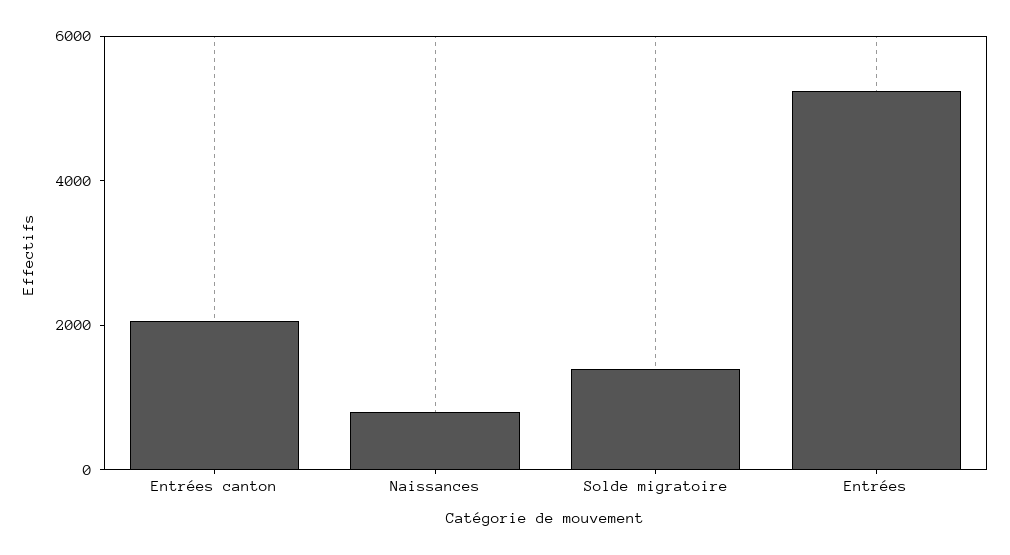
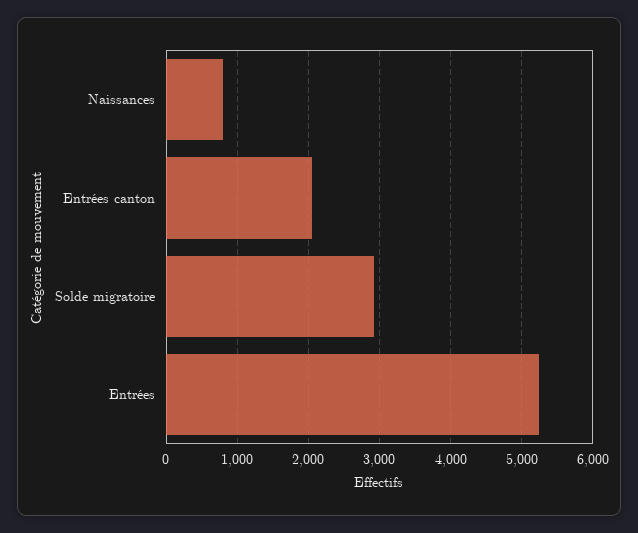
Solde migratoire: 1500 -> 2900

